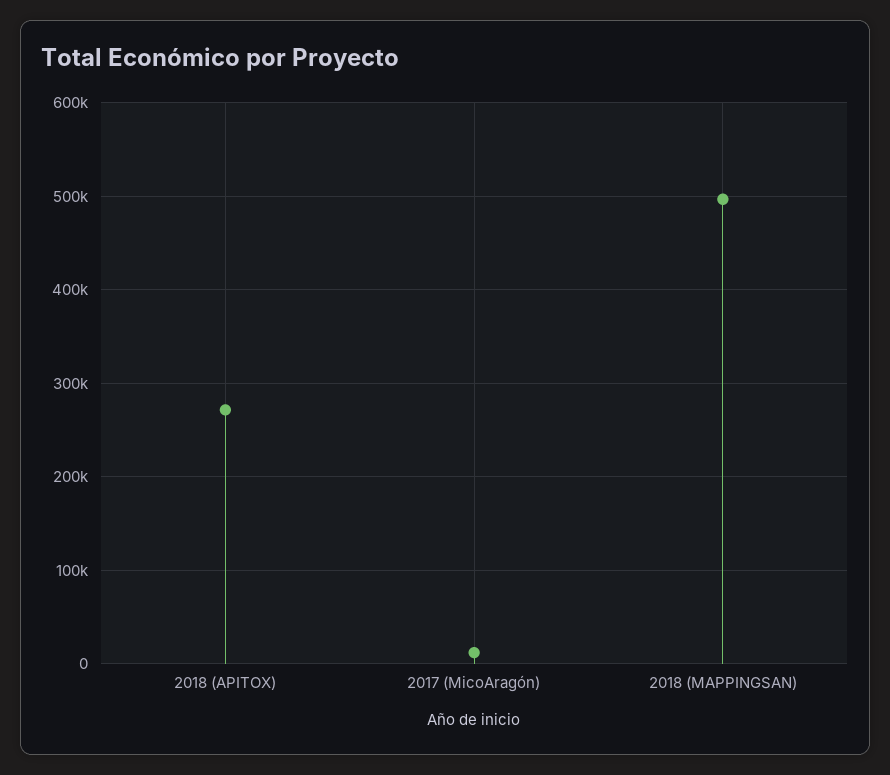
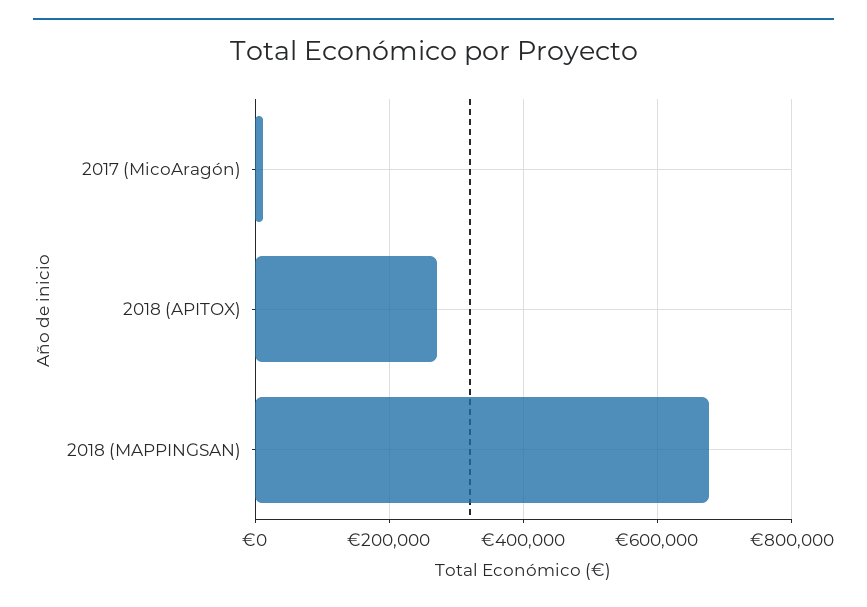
2018 (MAPPINGSAN): 500000 -> 680000

